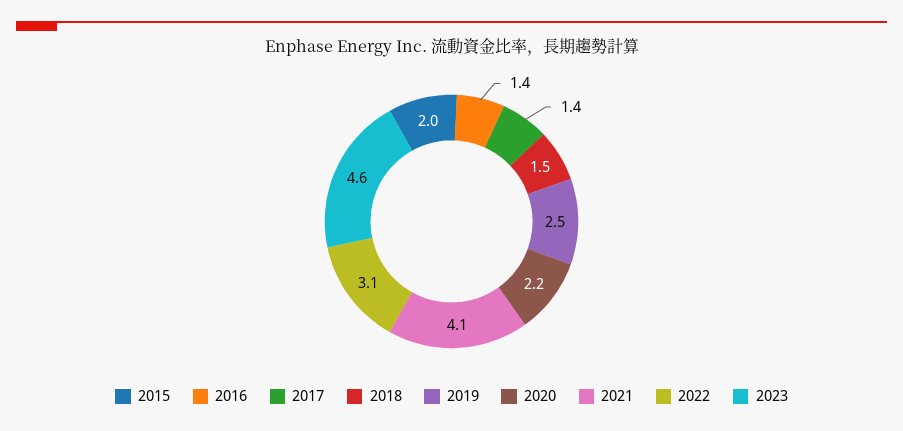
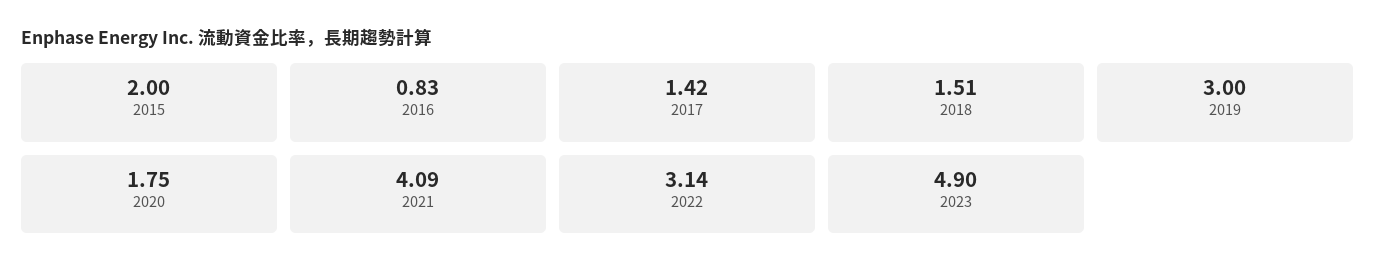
2016: 1.4 -> 0.83
2019: 2.5 -> 3
2020: 2.2 -> 1.75
2023: 4.6 -> 4.9

